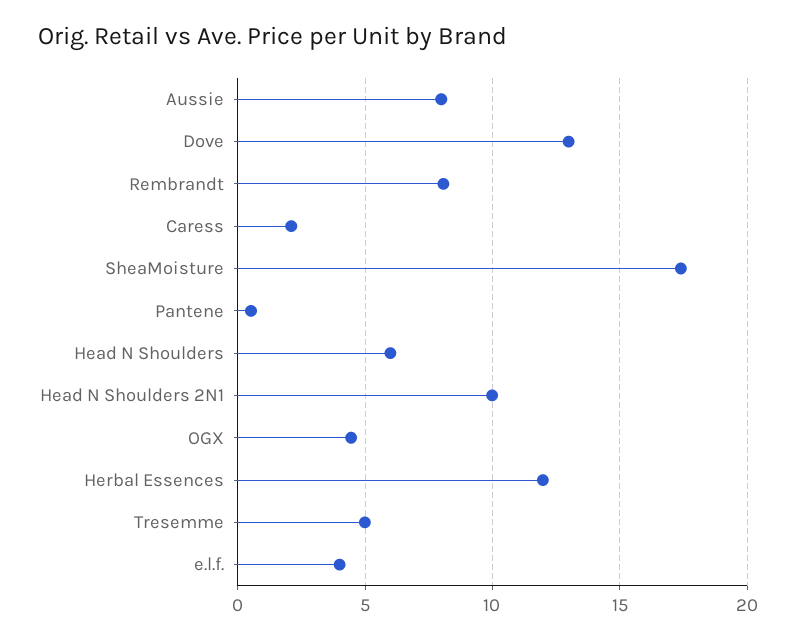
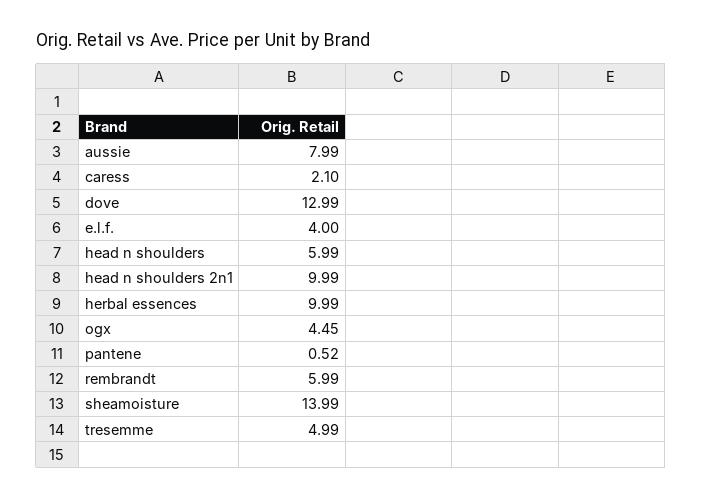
Rembrandt: 8 -> 5.99
SheaMoisture: 17.5 -> 13.99
Herbal Essences: 12 -> 9.99

